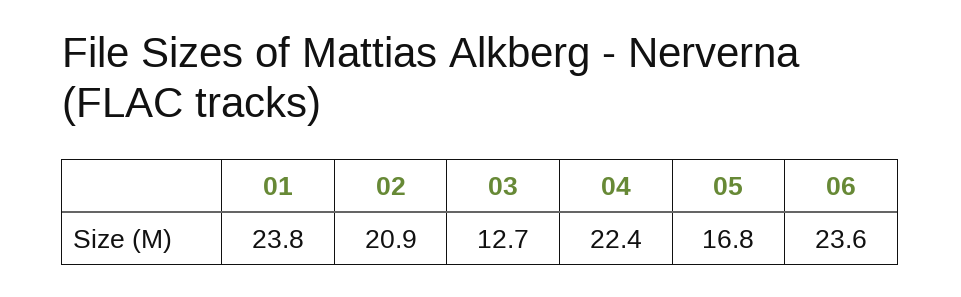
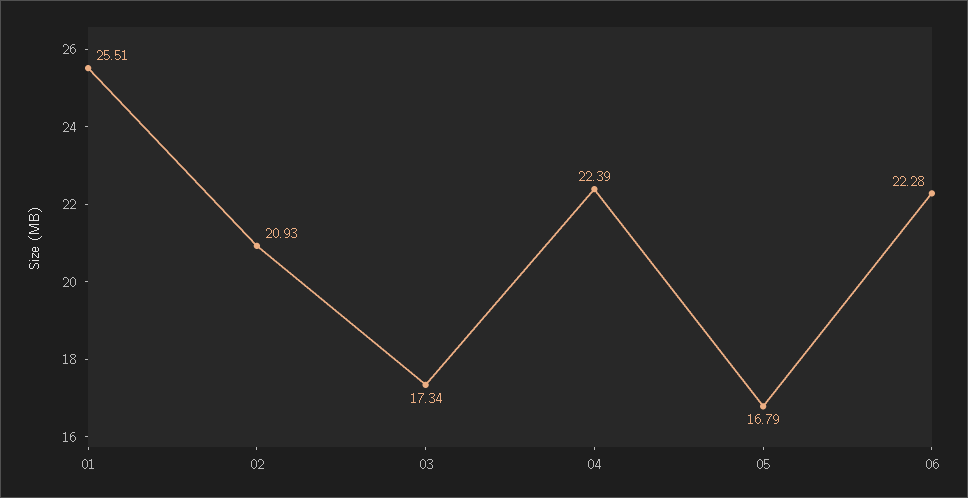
01: 23.8 -> 25.51
03: 12.7 -> 17.34
06: 23.6 -> 22.28

